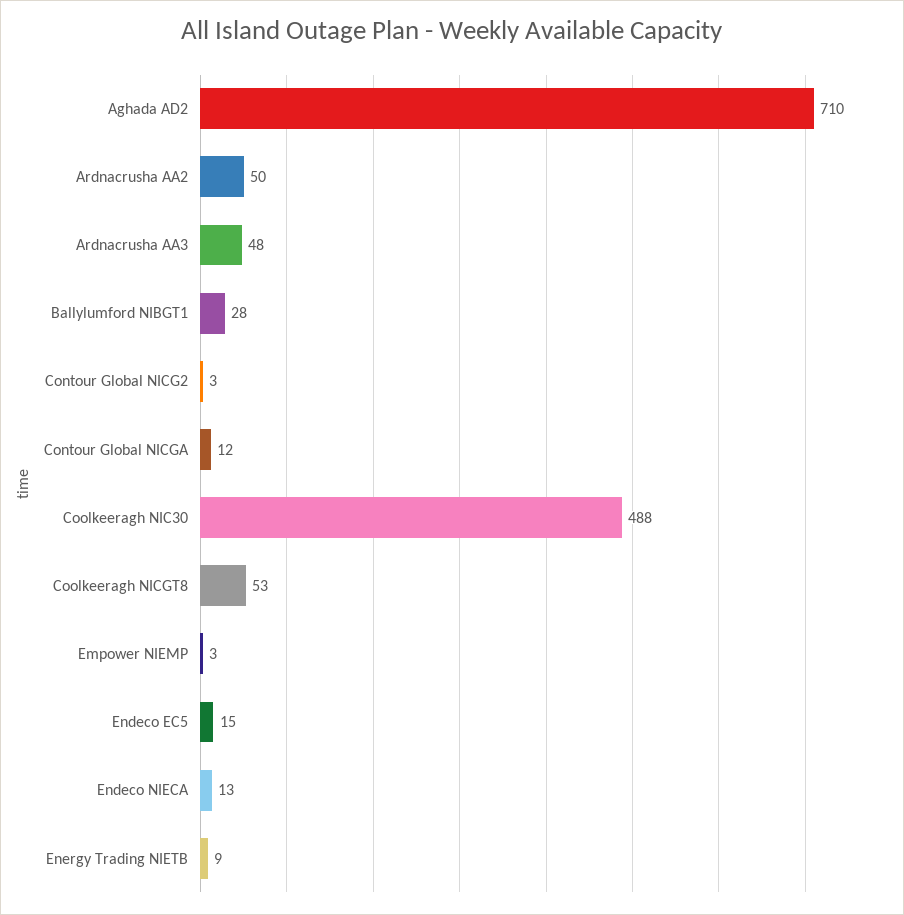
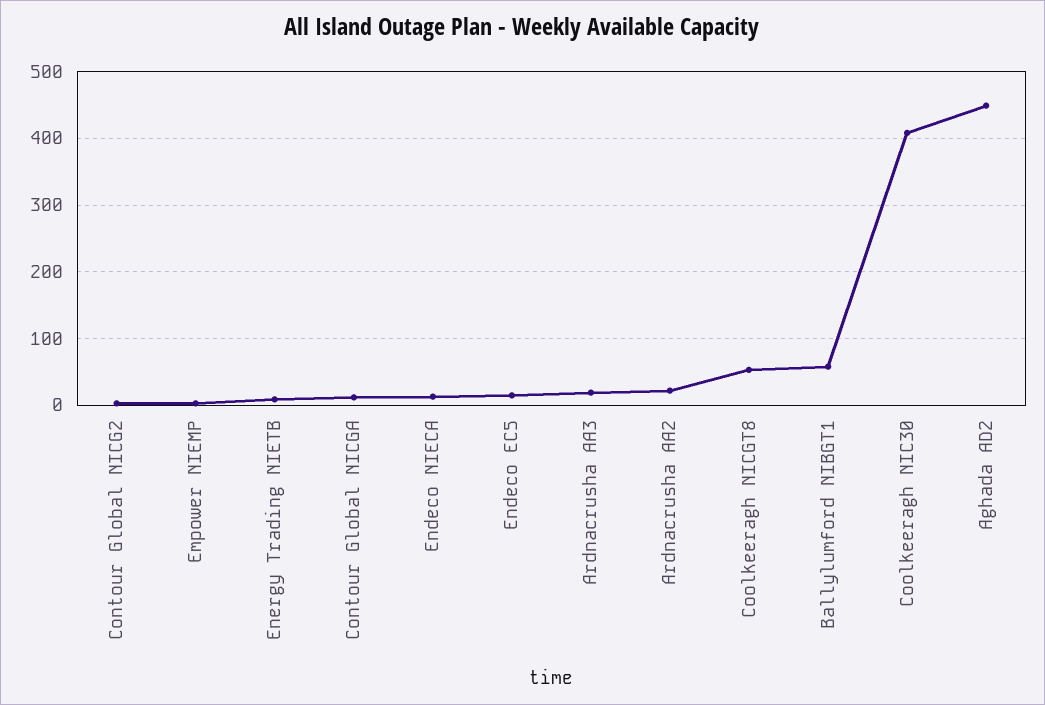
Aghada AD2: 710 -> 450
Ardnacrusha AA2: 50 -> 20
Ardnacrusha AA3: 48 -> 20
Ballylumford NIBGT1: 28 -> 60
Coolkeeragh NIC30: 488 -> 410

